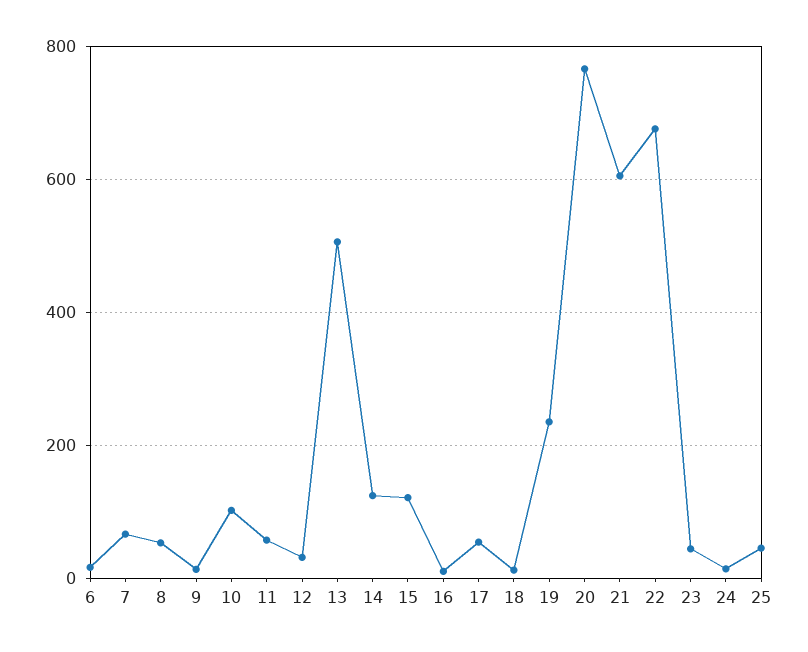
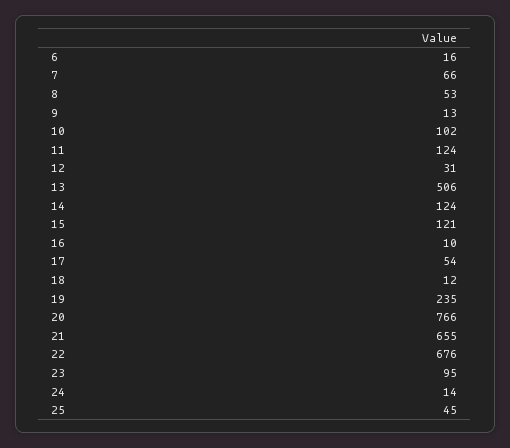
11: 60 -> 124
21: 600 -> 655
23: 40 -> 95

